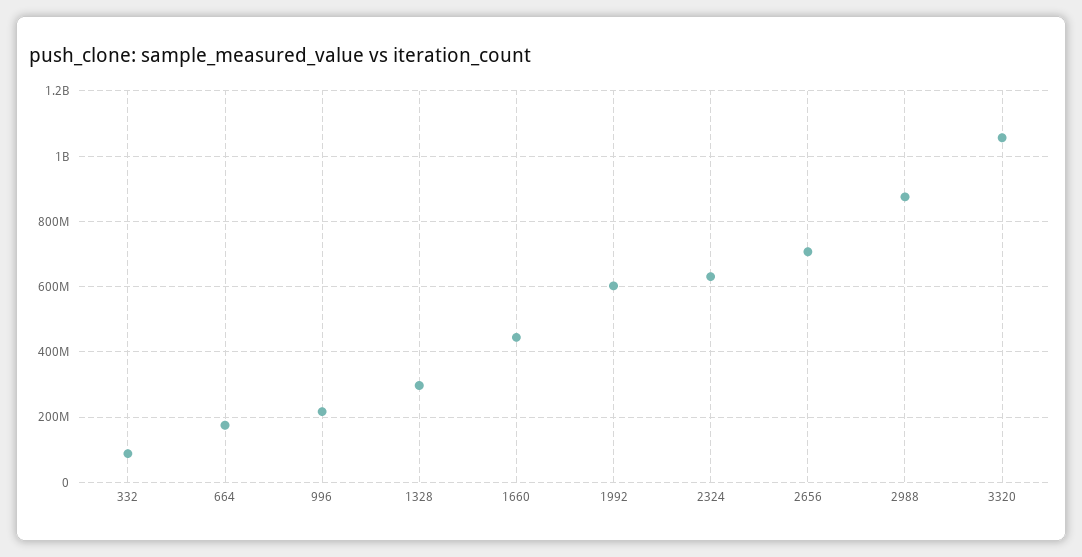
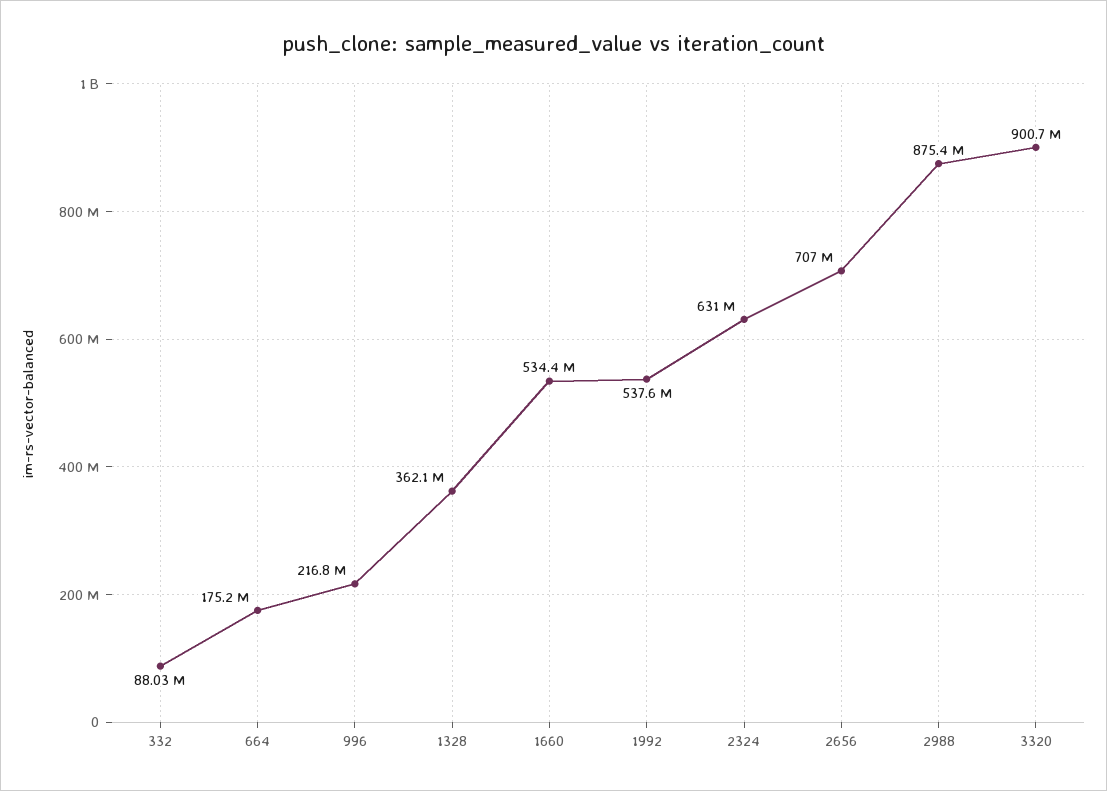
1328: 300000000 -> 362100000
1660: 440000000 -> 534400000
1992: 600000000 -> 537600000
3320: 1060000000 -> 900700000

